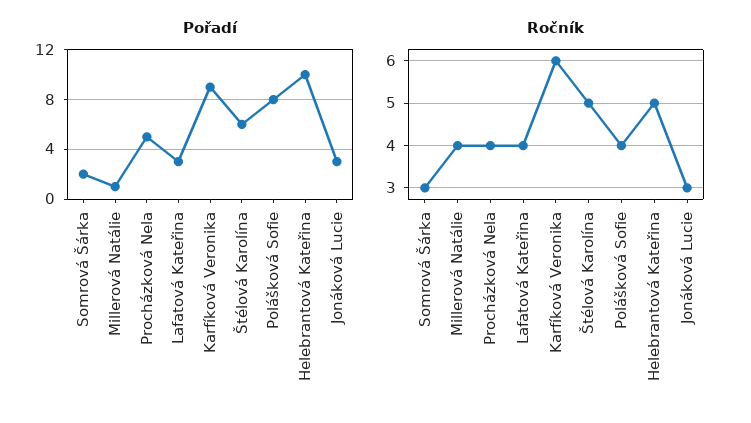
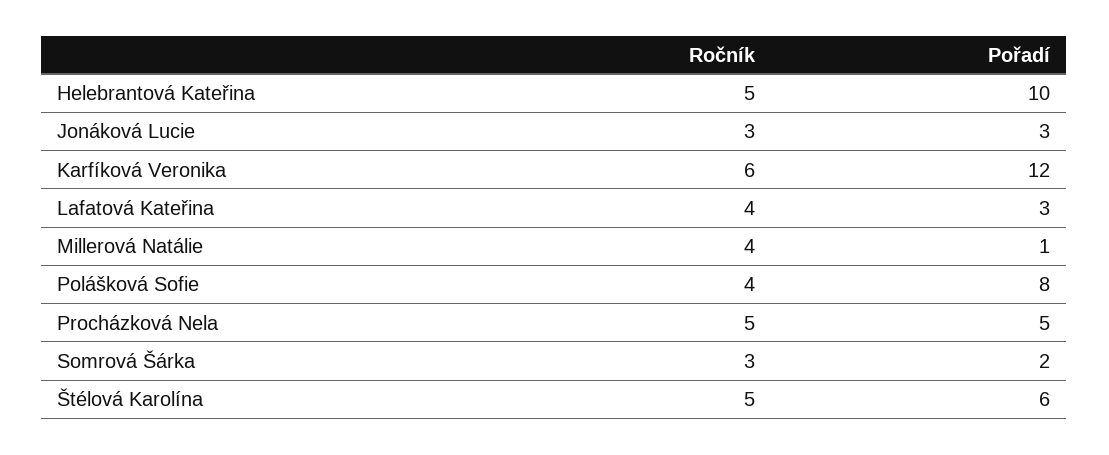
Pořadí, Karfíková Veronika: 9 -> 12
Ročník, Procházková Nela: 4 -> 5

